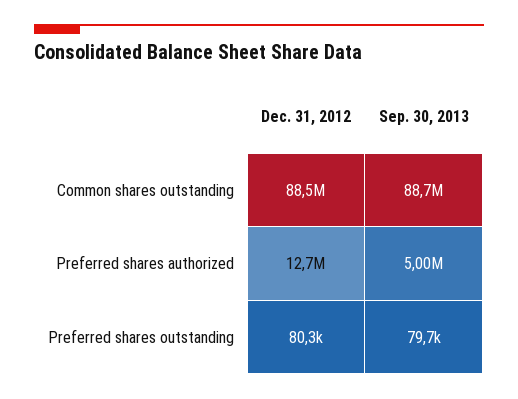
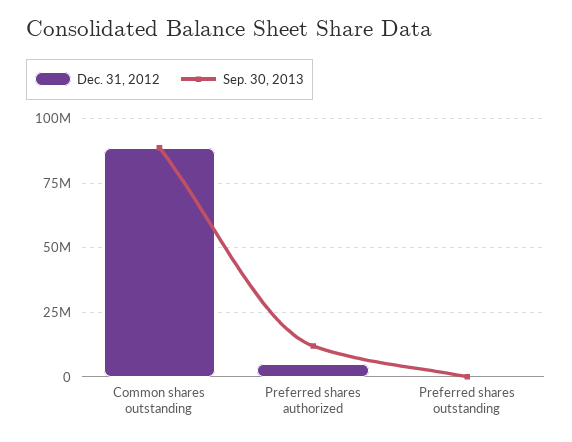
Dec. 31, 2012, Preferred shares authorized: 12700000 -> 5000000
Sep. 30, 2013, Preferred shares authorized: 5000000 -> 12500000

